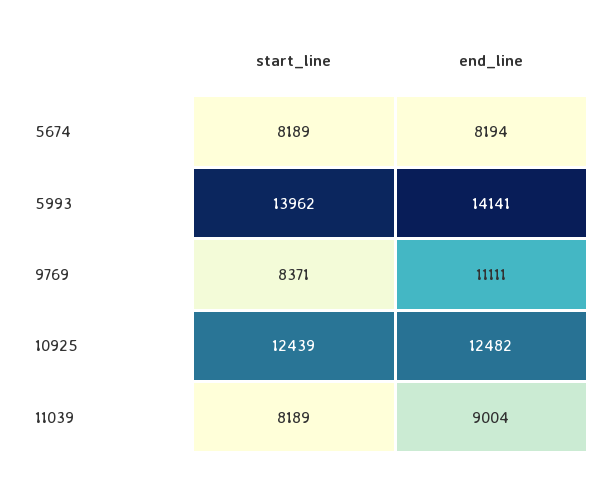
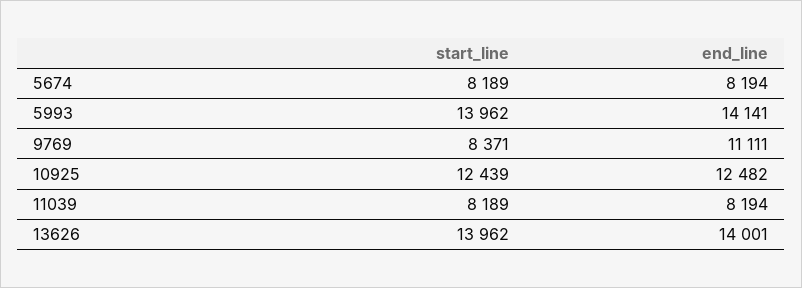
end_line, 11039: 9004 -> 8194
start_line, 13626: none -> 13962
end_line, 13626: none -> 14001

